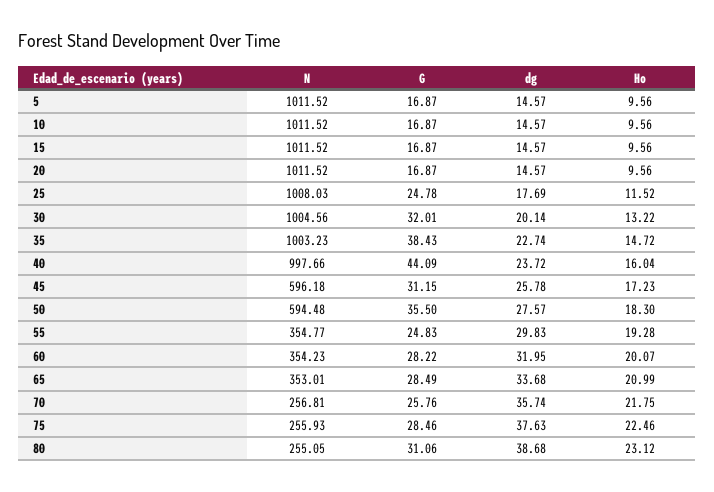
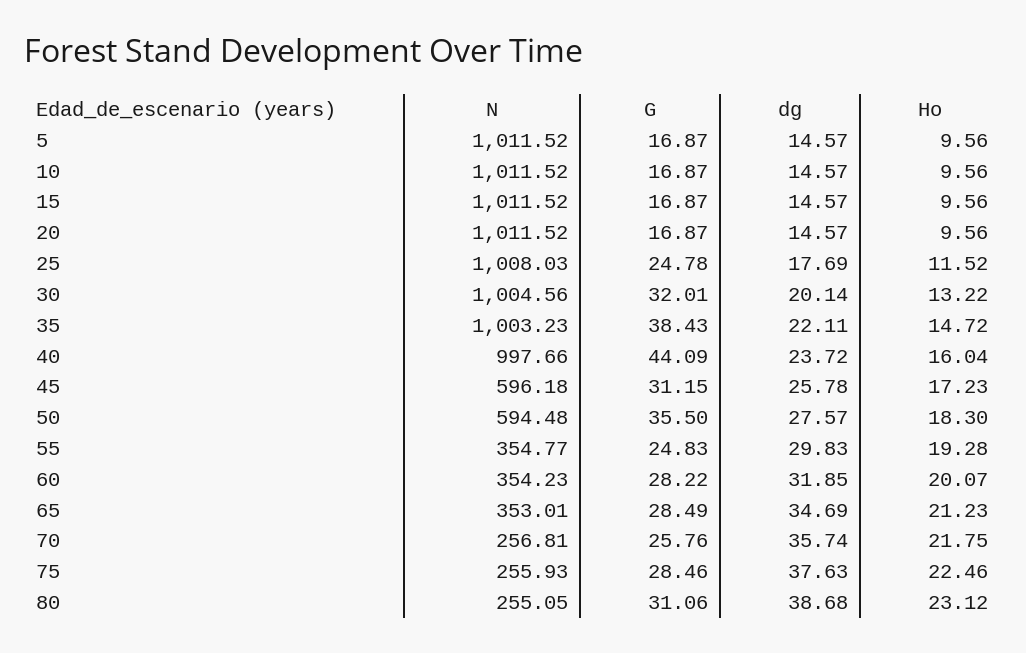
dg, 35: 22.74 -> 22.11
dg, 60: 31.95 -> 31.85
dg, 65: 33.68 -> 34.69
Ho, 65: 20.99 -> 21.23

